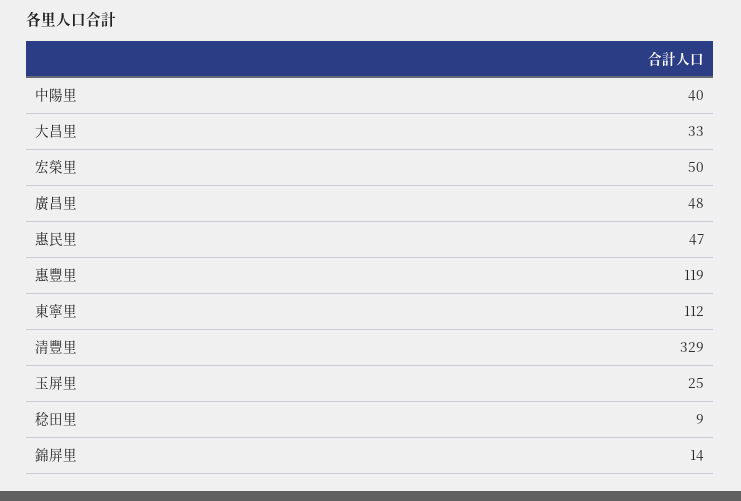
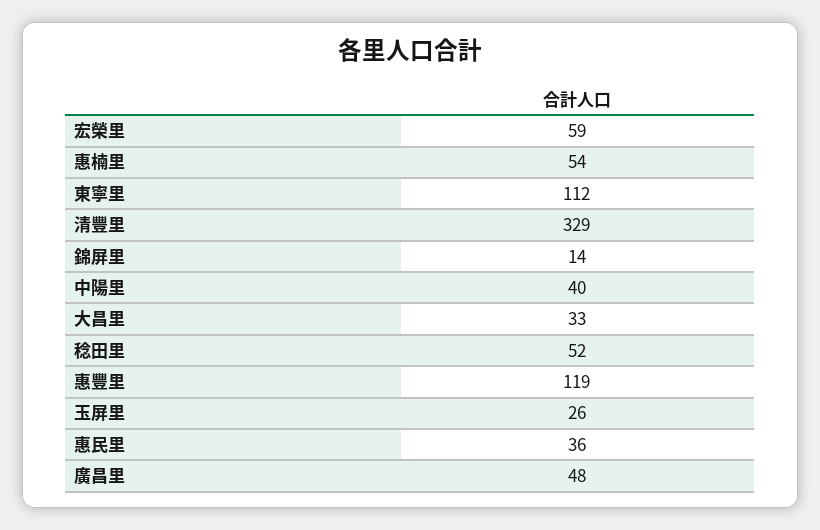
宏榮里: 50 -> 59
惠民里: 47 -> 36
玉屏里: 25 -> 26
稔田里: 9 -> 52
惠楠里: none -> 54

